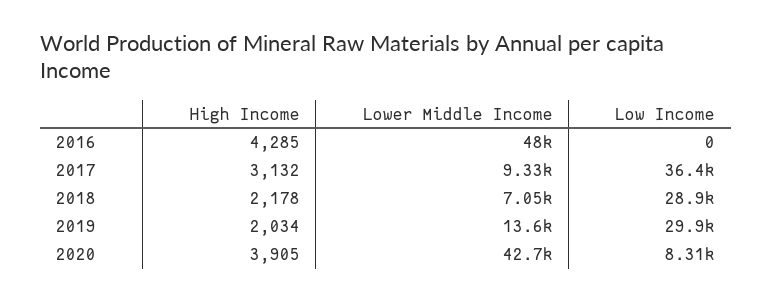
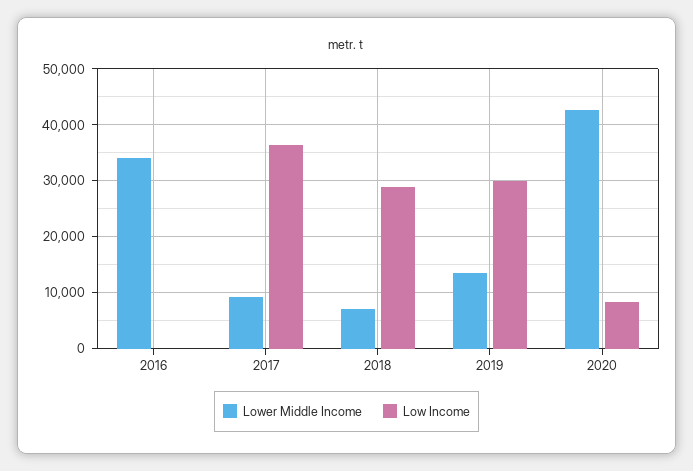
High Income, 2016: 4285 -> none
Lower Middle Income, 2016: 48000 -> 34000
High Income, 2017: 3132 -> none
High Income, 2018: 2178 -> none
High Income, 2019: 2034 -> none
High Income, 2020: 3905 -> none

